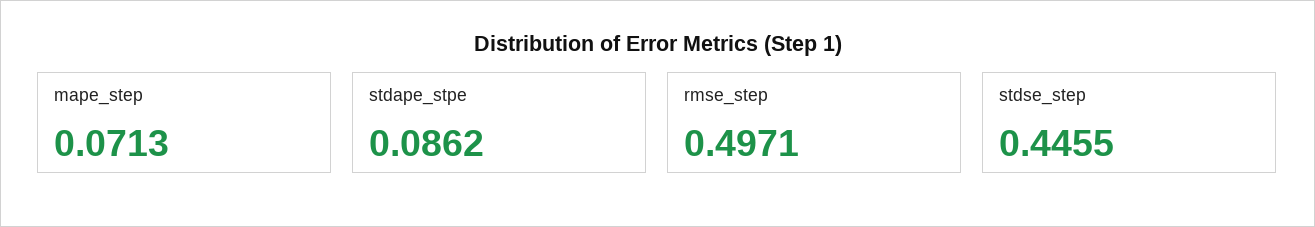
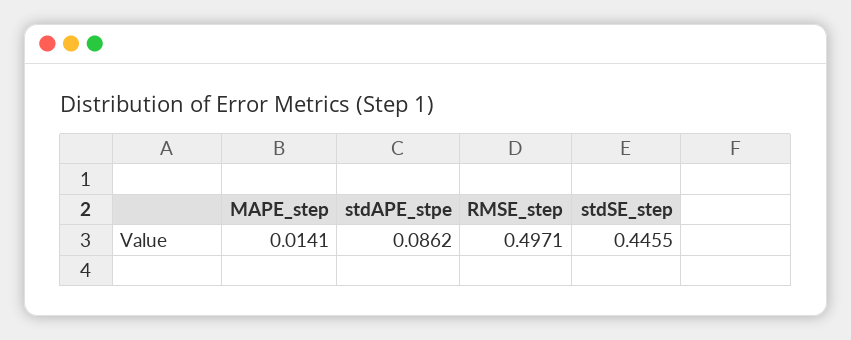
mape_step: 0.0713 -> 0.0141

